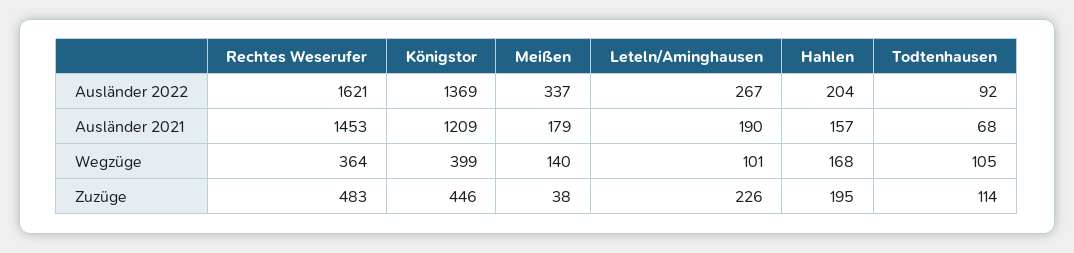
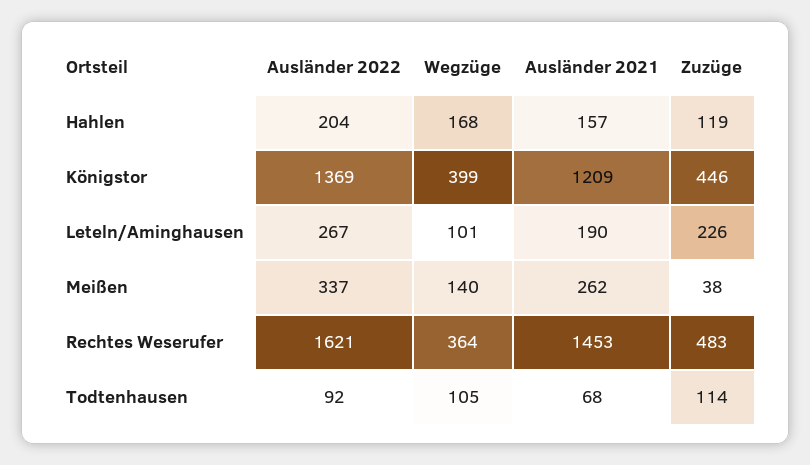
Meißen, Ausländer 2021: 179 -> 262
Hahlen, Zuzüge: 195 -> 119

